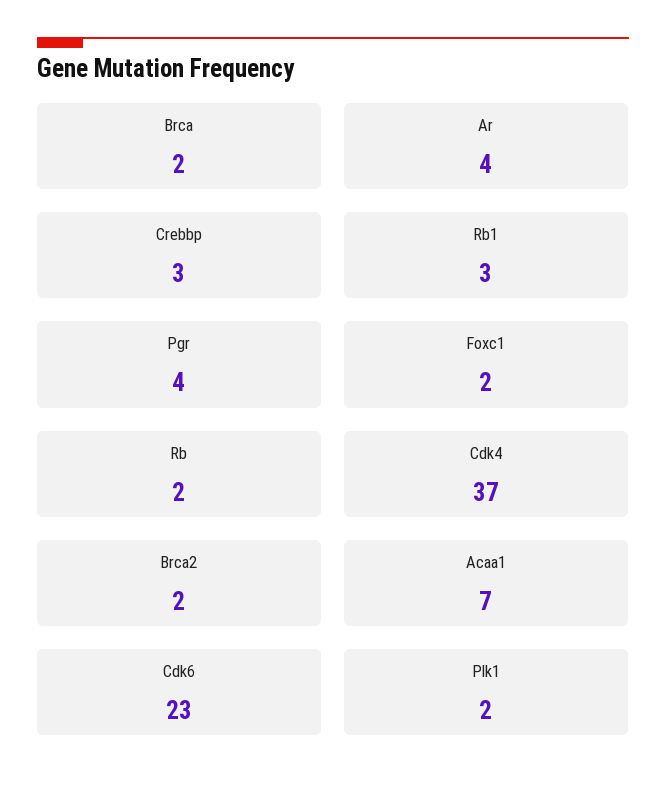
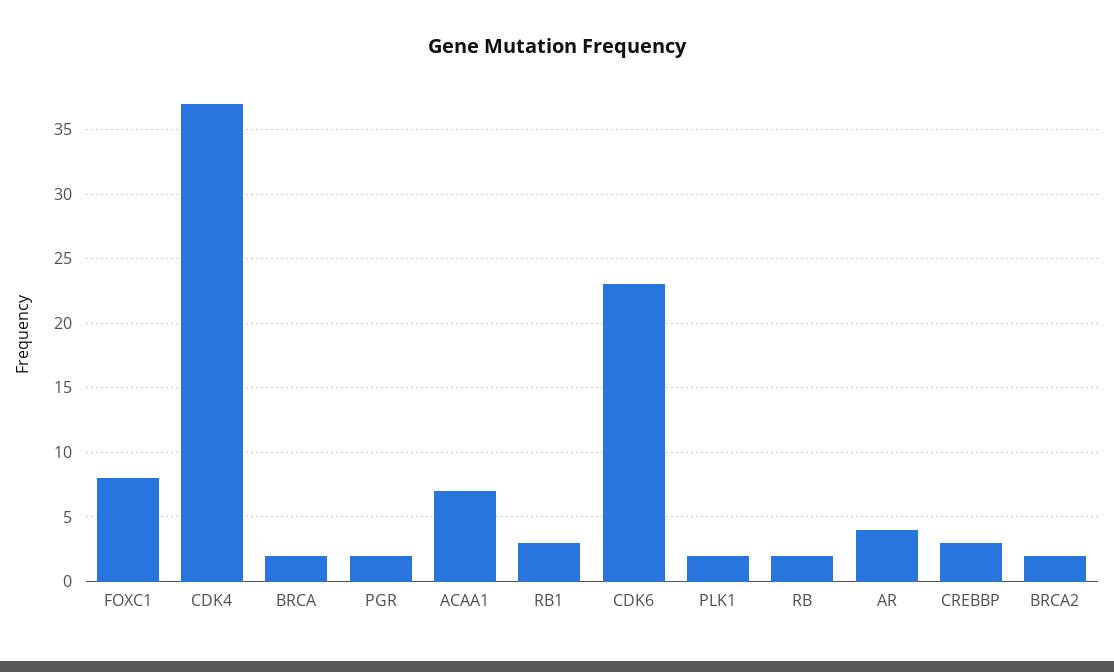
Pgr: 4 -> 2
Foxc1: 2 -> 8

